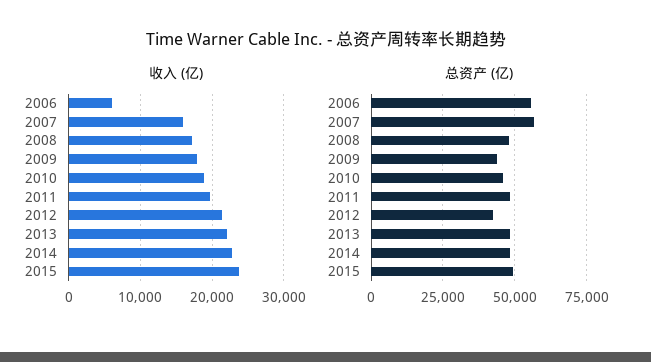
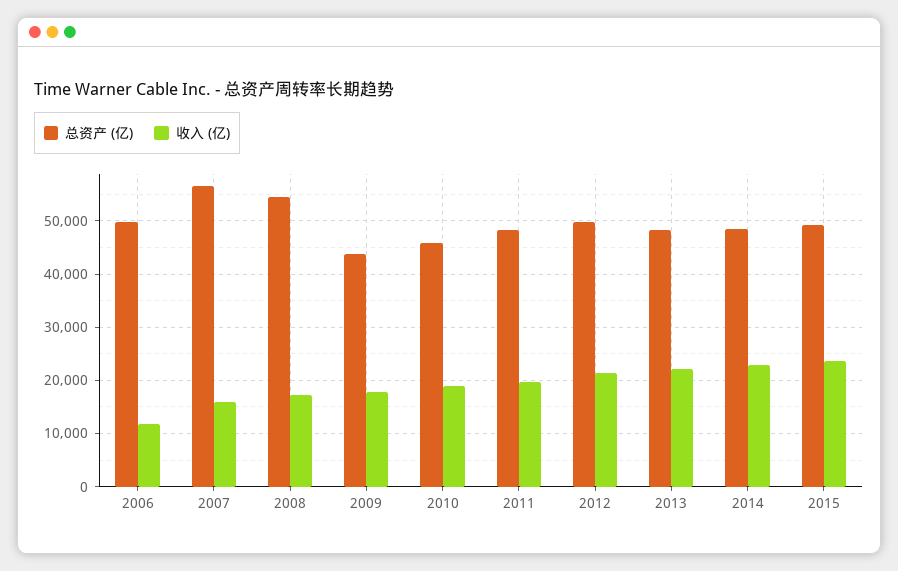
收入 (亿), 2006: 6000 -> 12000
总资产 (亿), 2006: 55000 -> 50000
总资产 (亿), 2008: 47500 -> 54000
总资产 (亿), 2012: 42500 -> 50000

